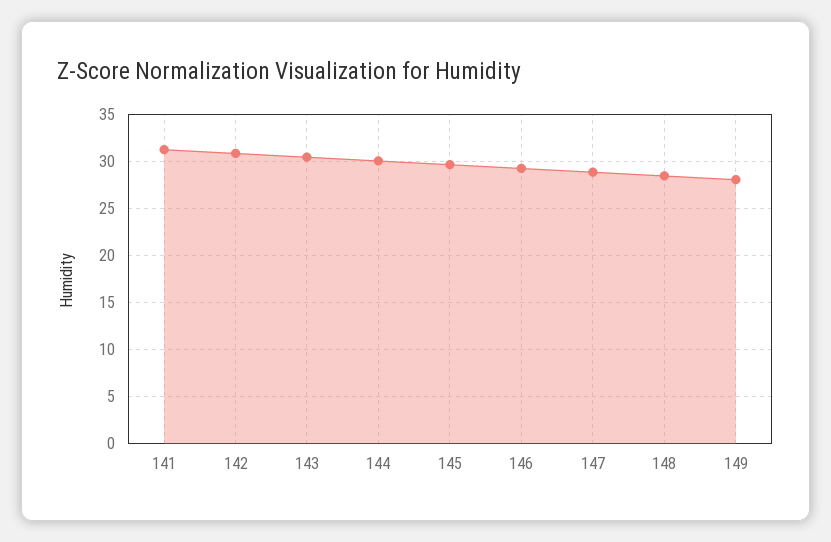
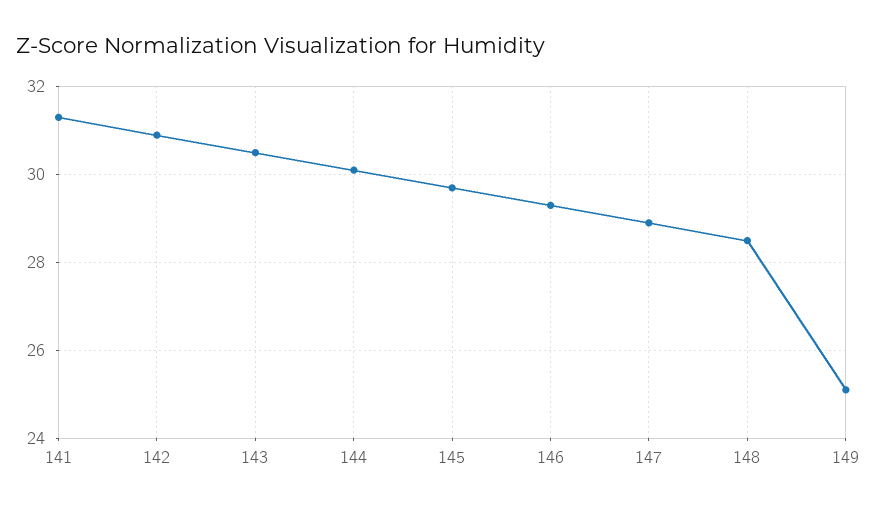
149: 28 -> 25

